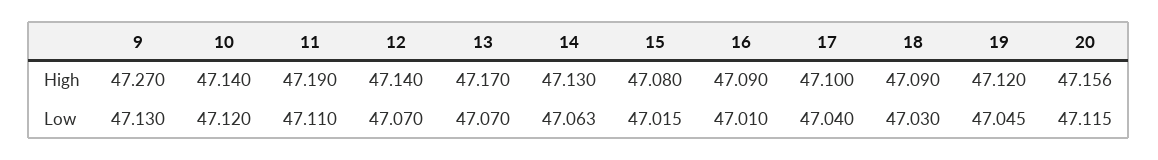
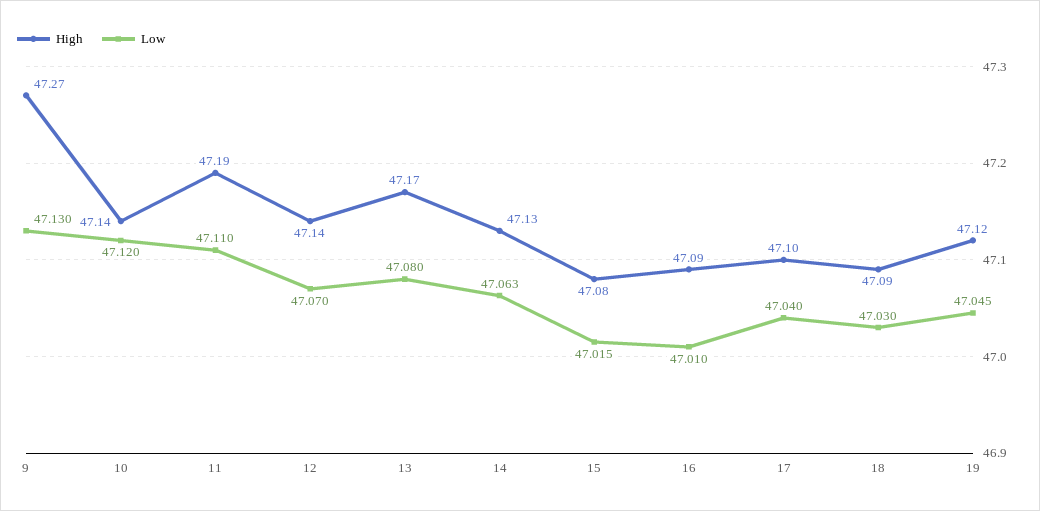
High, 20: 47.156 -> none
Low, 13: 47.07 -> 47.08
Low, 20: 47.115 -> none

